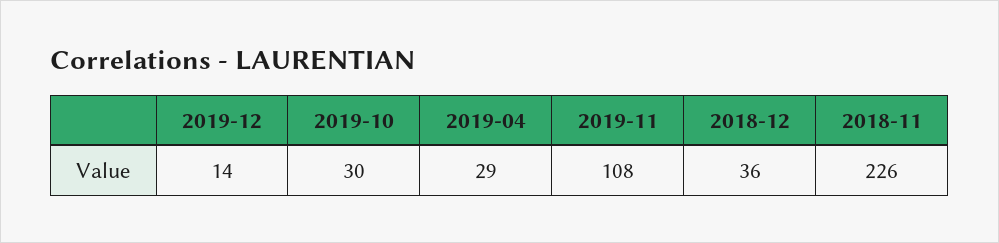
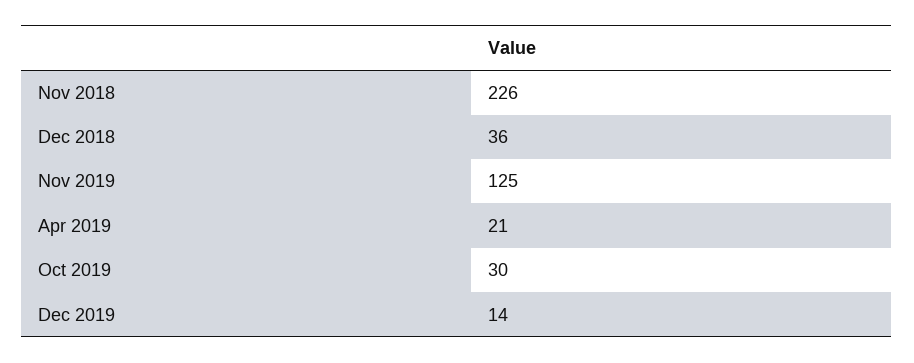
2019-04: 29 -> 21
2019-11: 108 -> 125

